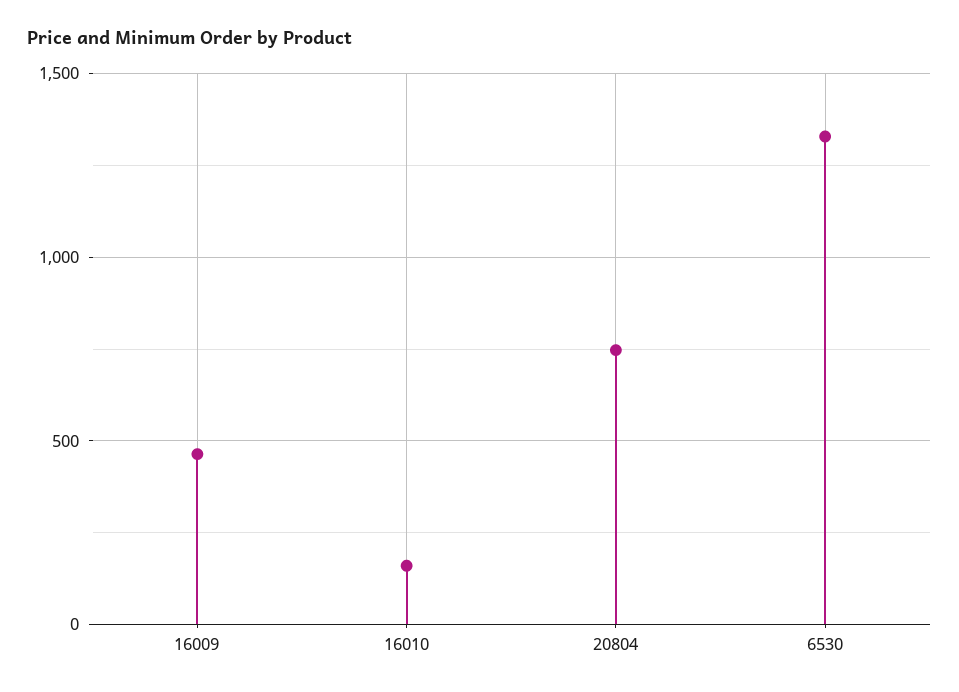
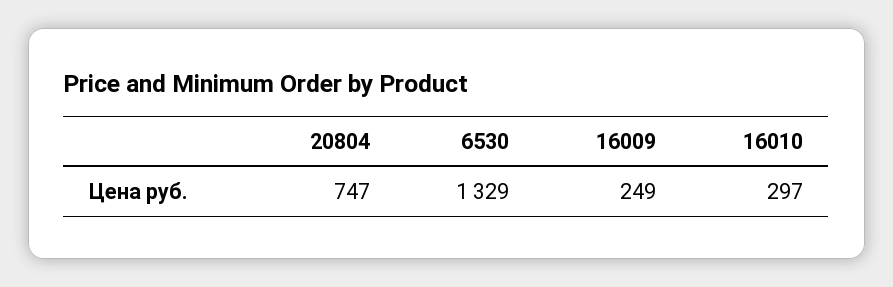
16009: 450 -> 249
16010: 150 -> 297

